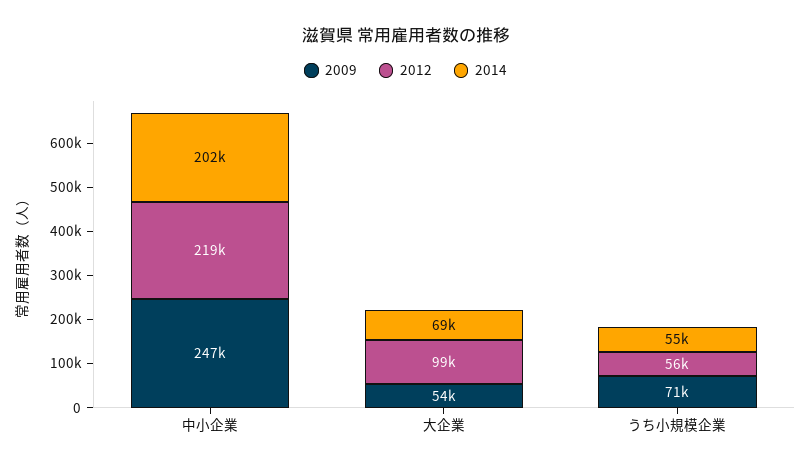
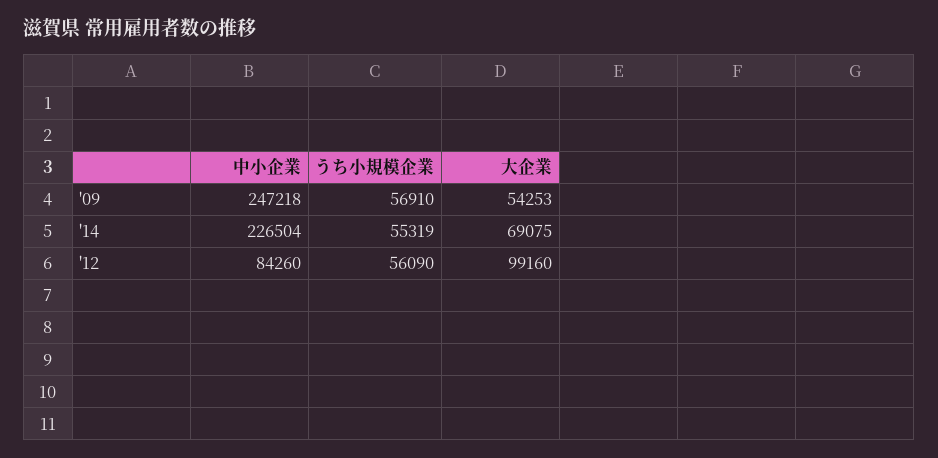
2012, 中小企業: 219000 -> 84260
2014, 中小企業: 202000 -> 226504
2009, うち小規模企業: 71000 -> 56910

